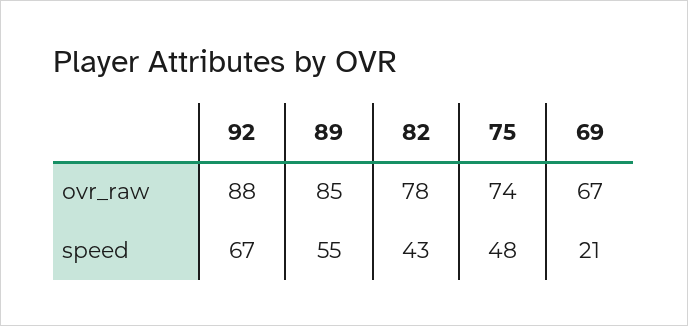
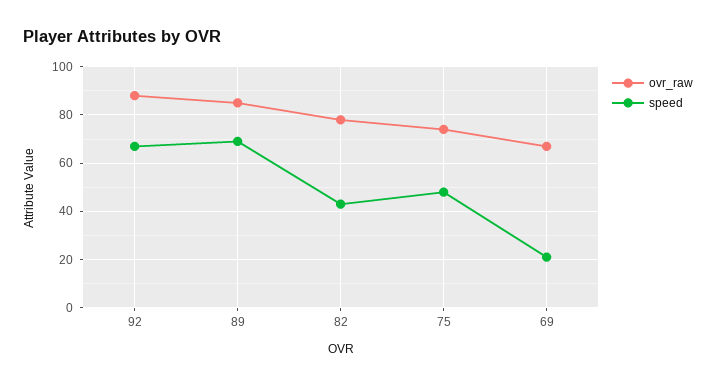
speed, 89: 55 -> 70

